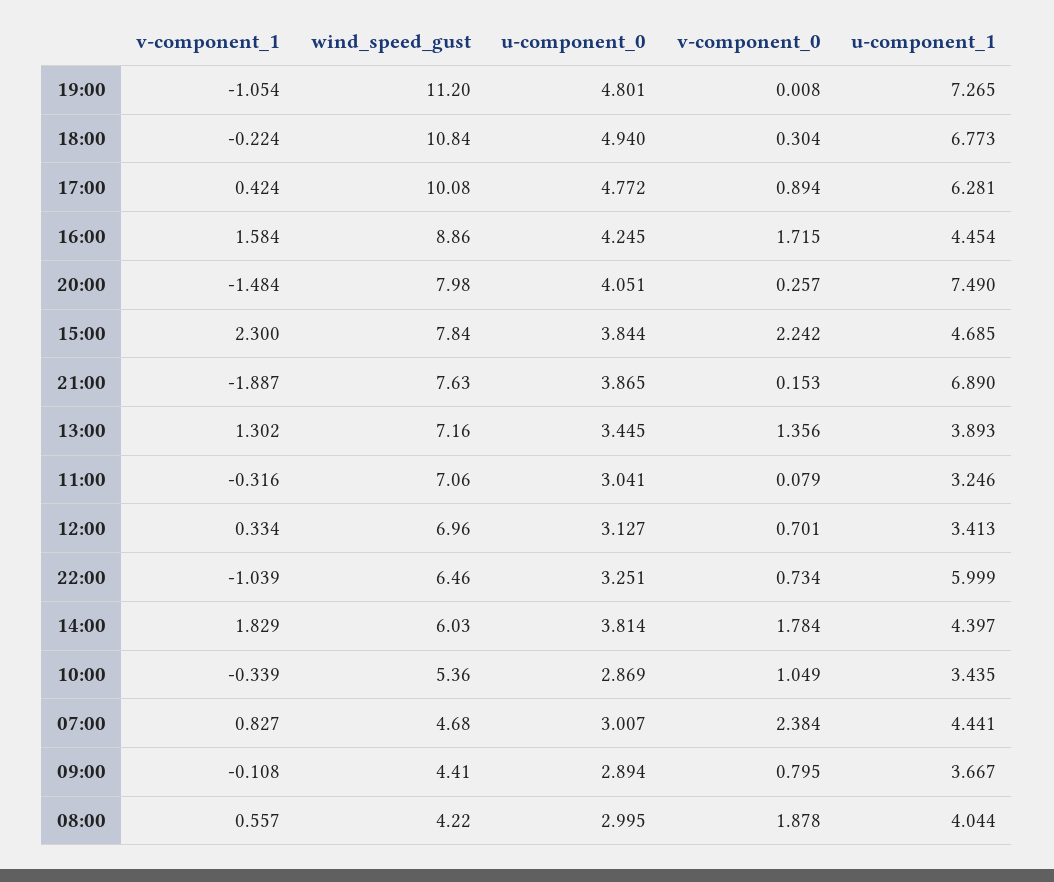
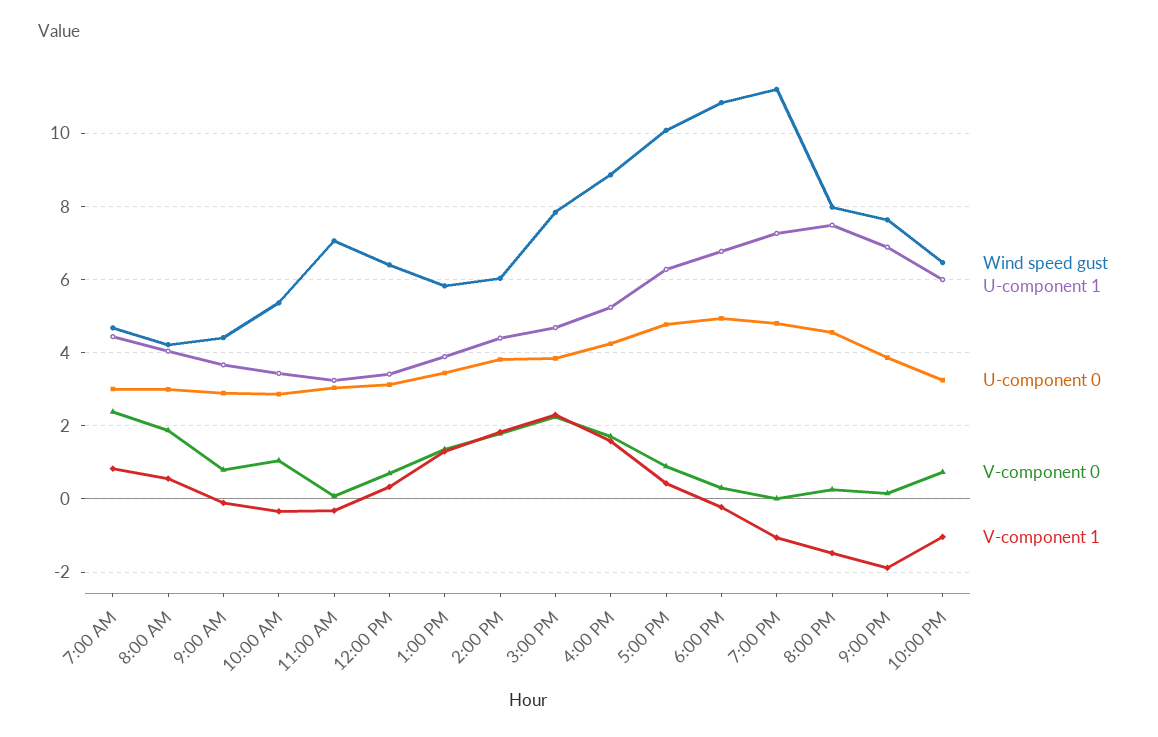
u-component_1, 16:00: 4.454 -> 5.2
u-component_0, 20:00: 4.051 -> 4.6
wind_speed_gust, 13:00: 7.16 -> 5.8
wind_speed_gust, 12:00: 6.96 -> 6.4

